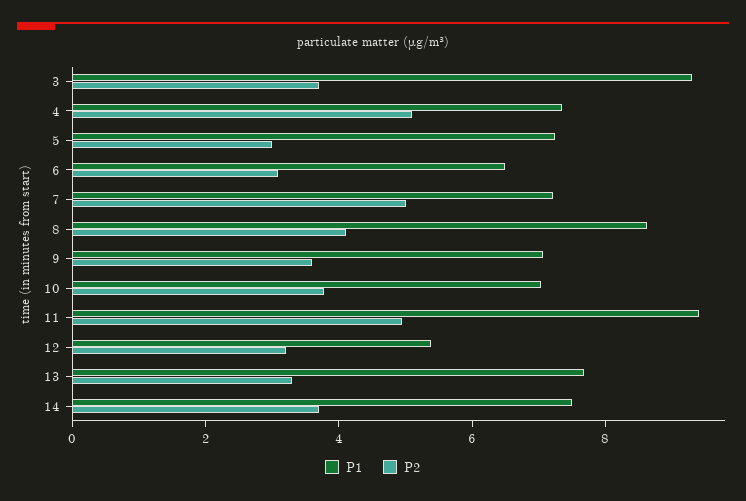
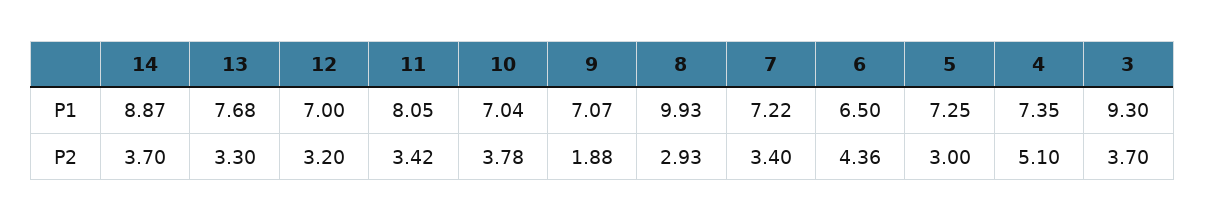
P2, 6: 3 -> 4.36
P2, 7: 5 -> 3.4
P1, 8: 8.5 -> 9.93
P2, 8: 4 -> 2.93
P2, 9: 3.5 -> 1.88
P1, 11: 9.5 -> 8.05
P2, 11: 5 -> 3.42
P1, 12: 5.5 -> 7
P1, 14: 7.5 -> 8.87

